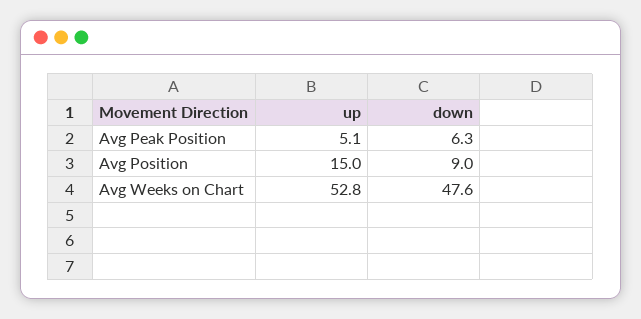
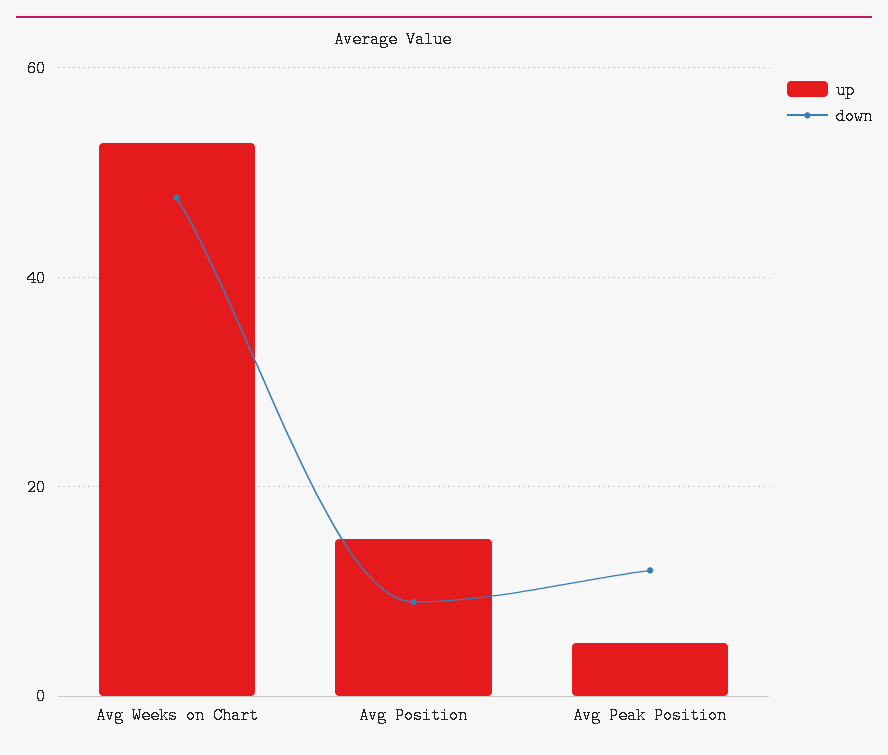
down, Avg Peak Position: 6.3 -> 12

